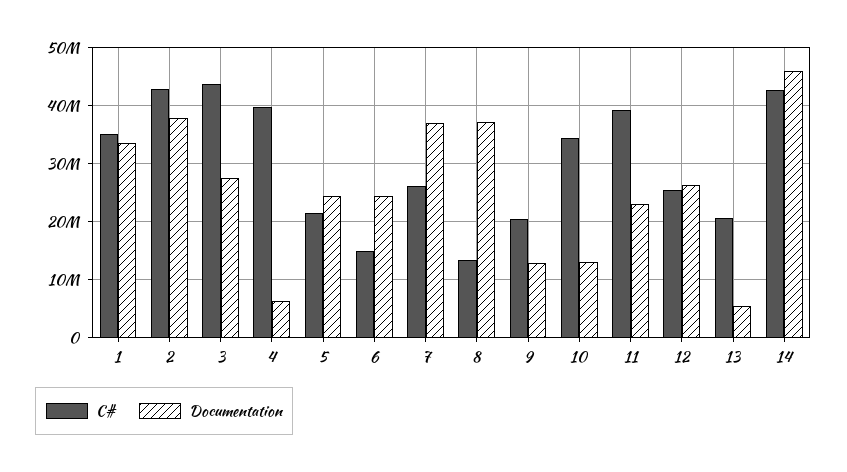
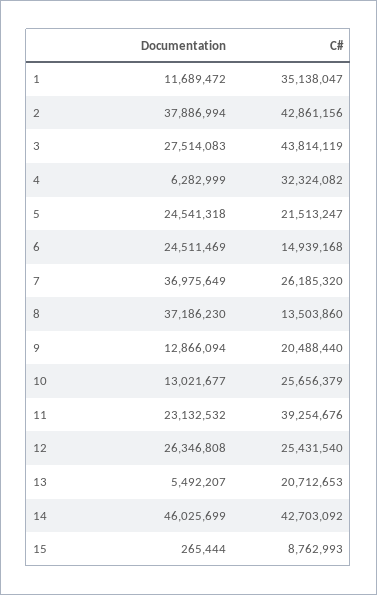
Documentation, 1: 34000000 -> 11689472
C#, 4: 40000000 -> 32324082
C#, 10: 34000000 -> 25656379
Documentation, 15: none -> 265444
C#, 15: none -> 8762993

